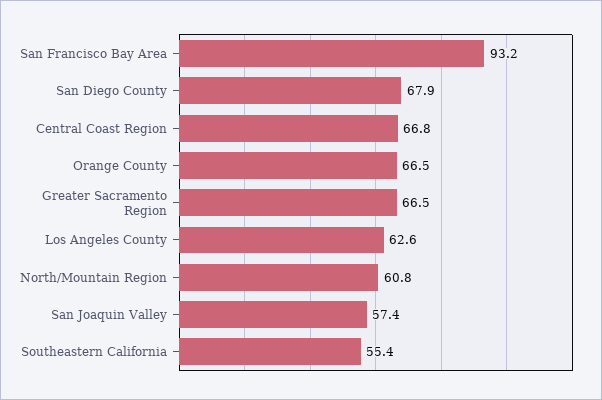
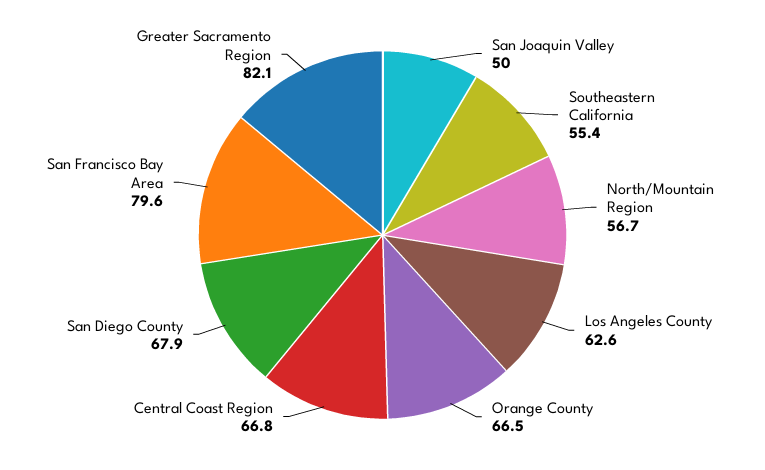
San Francisco Bay Area: 93.2 -> 79.6
Greater Sacramento Region: 66.5 -> 82.1
North/Mountain Region: 60.8 -> 56.7
San Joaquin Valley: 57.4 -> 50

